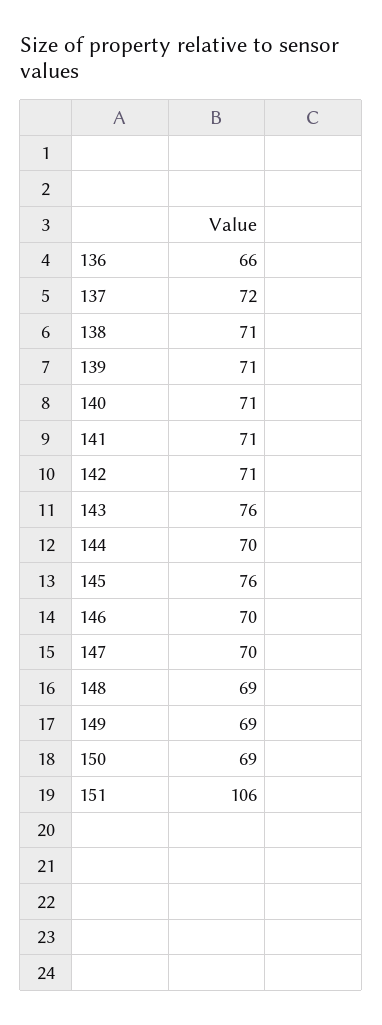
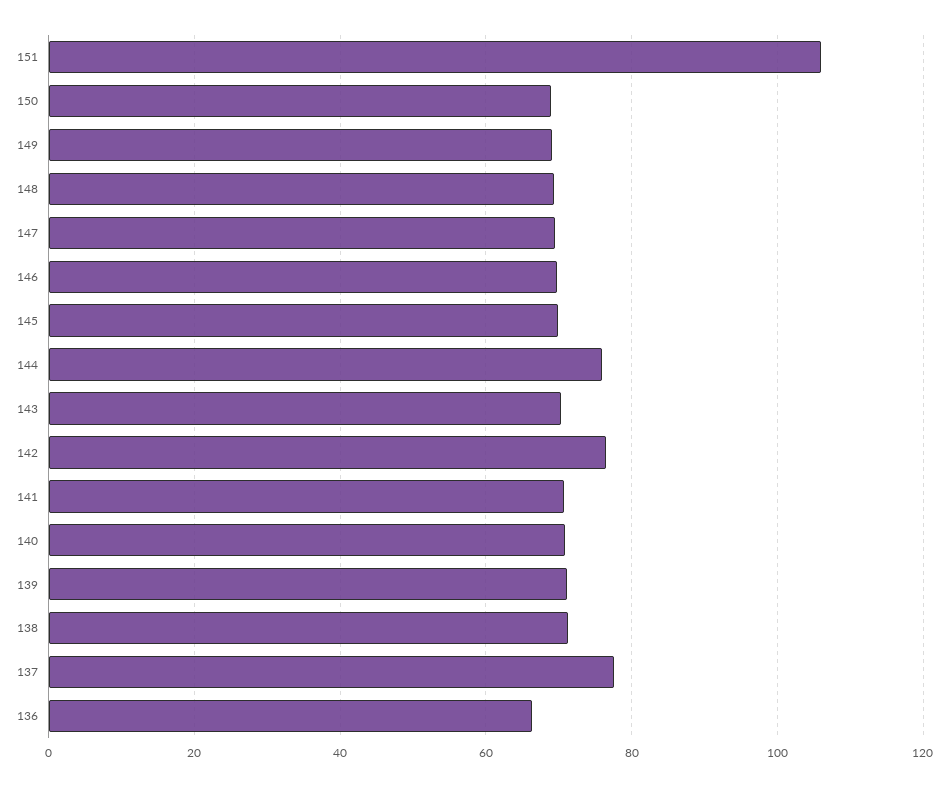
137: 72 -> 78
142: 71 -> 76
143: 76 -> 70
144: 70 -> 76
145: 76 -> 70

